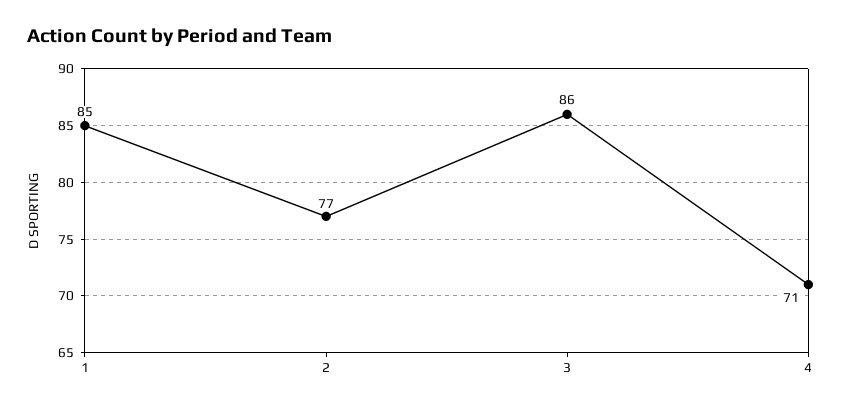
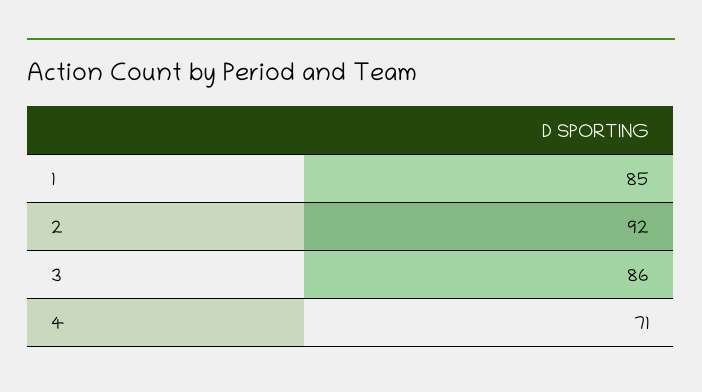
2: 77 -> 92

